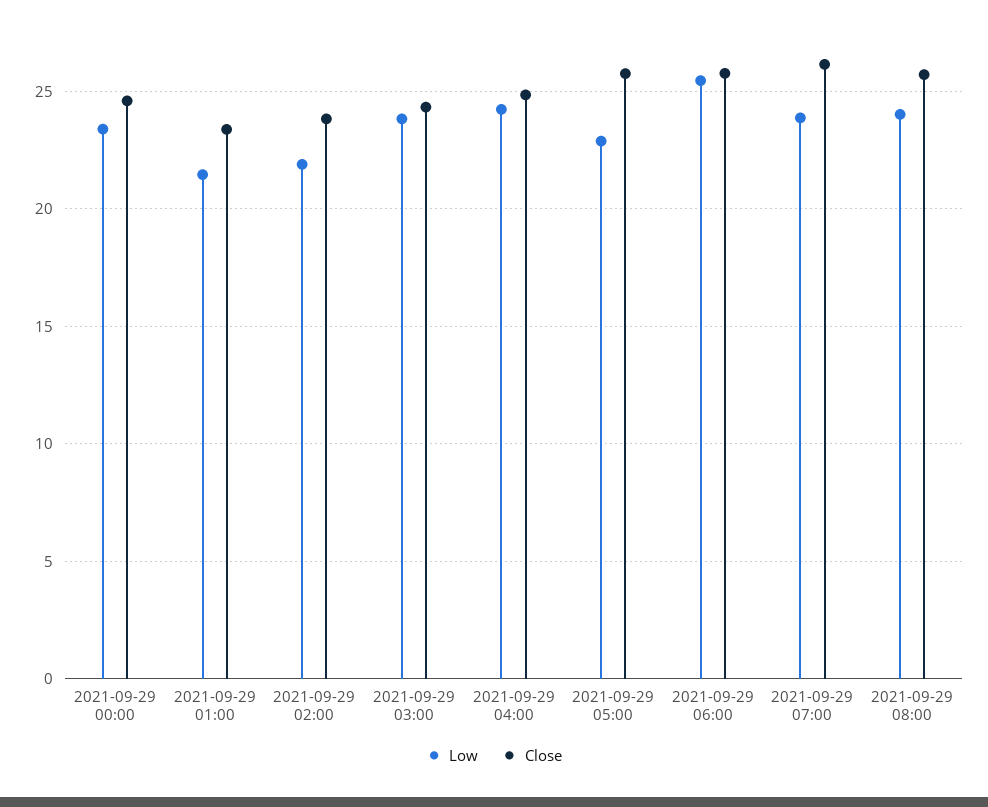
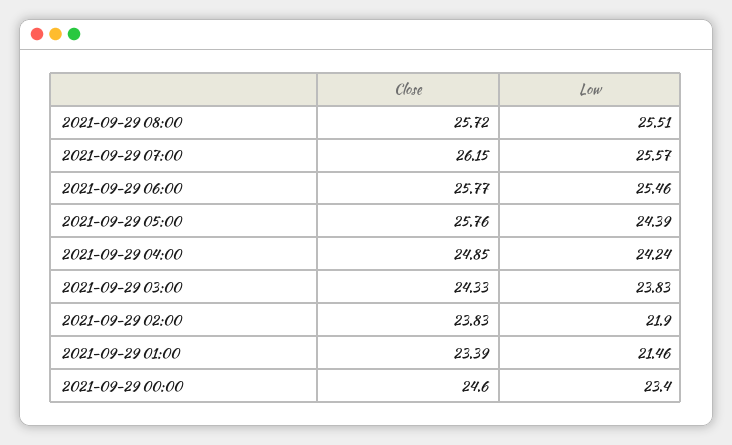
Low, 2021-09-29 05:00: 23 -> 24.39
Low, 2021-09-29 07:00: 24 -> 25.57
Low, 2021-09-29 08:00: 24 -> 25.51

